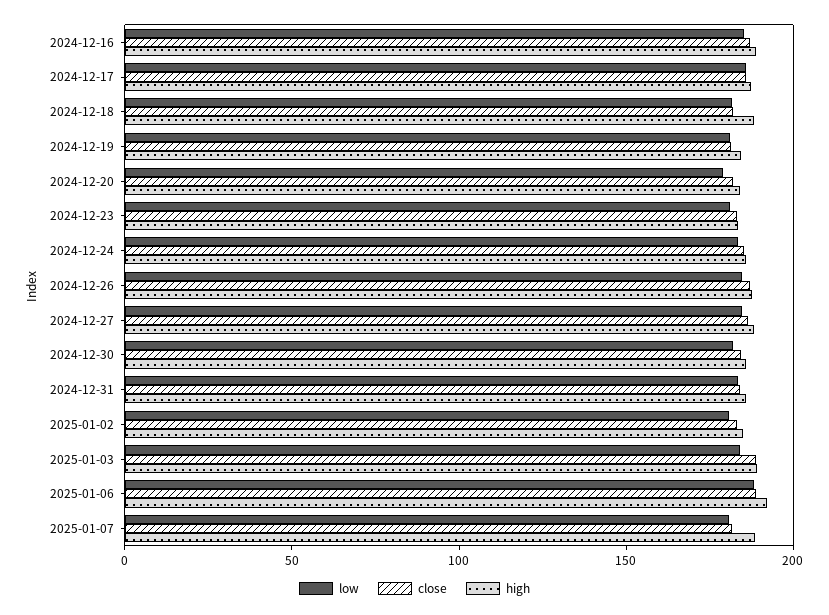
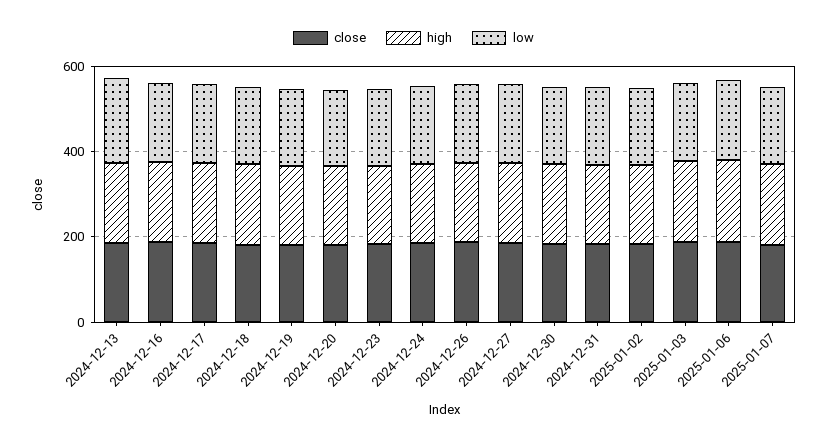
close, 2024-12-13: none -> 200
high, 2024-12-13: none -> 200
low, 2024-12-13: none -> 200

